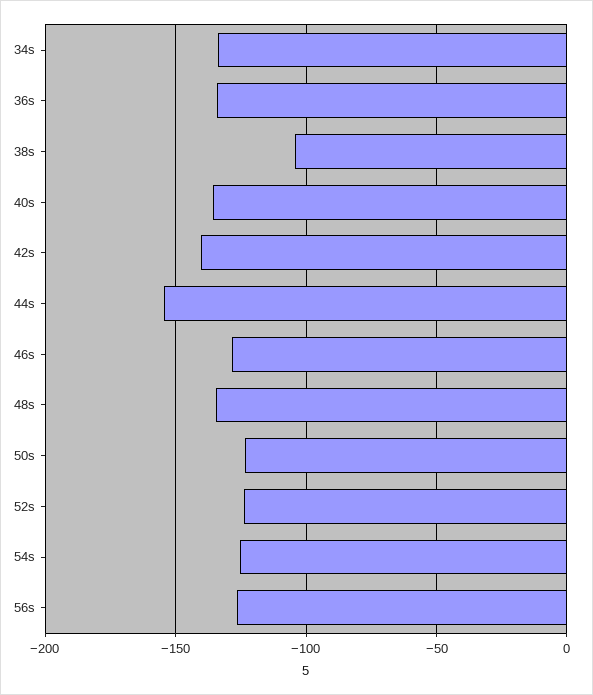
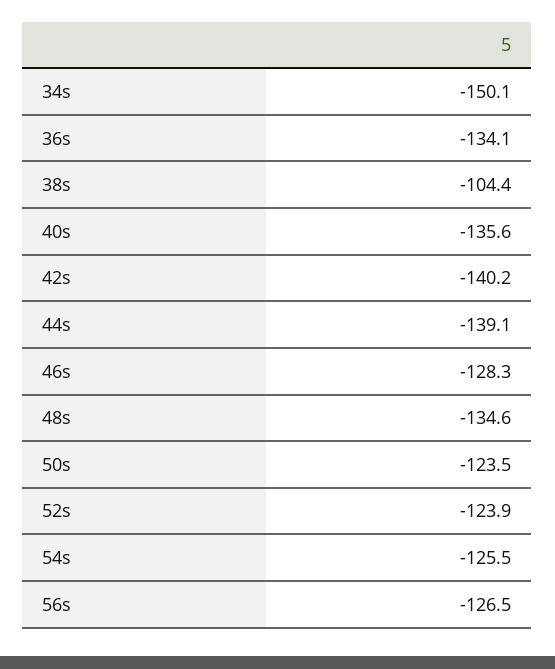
34s: -135 -> -150.1
44s: -155 -> -139.1

